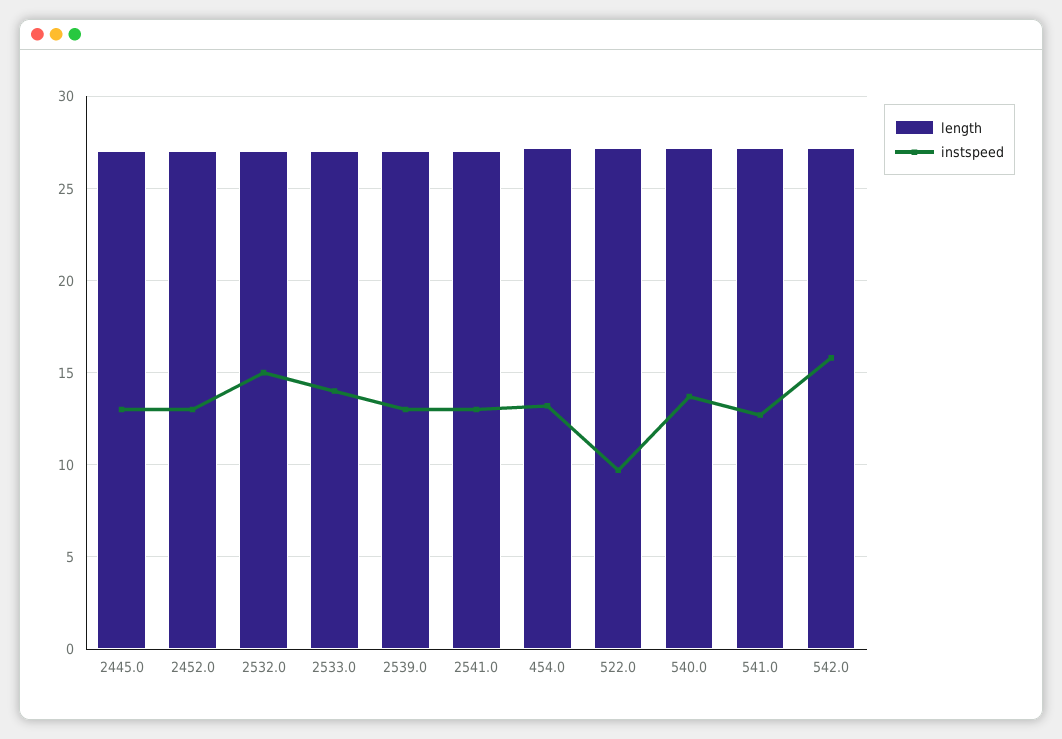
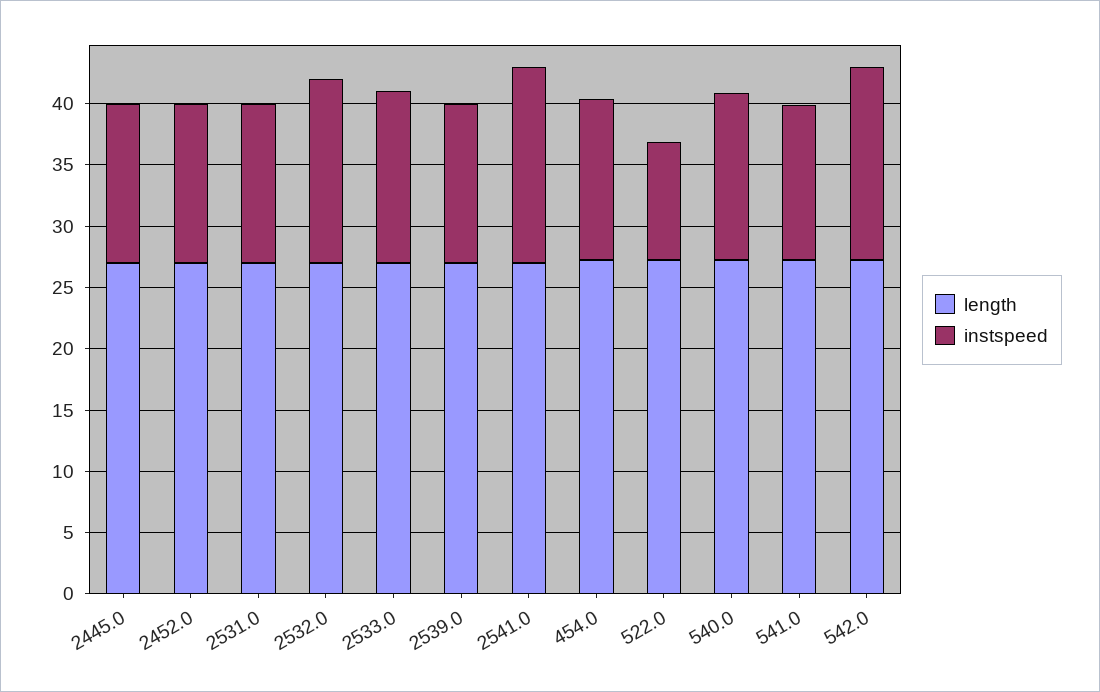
instspeed, 2541.0: 13 -> 16
length, 2531.0: none -> 27
instspeed, 2531.0: none -> 13

